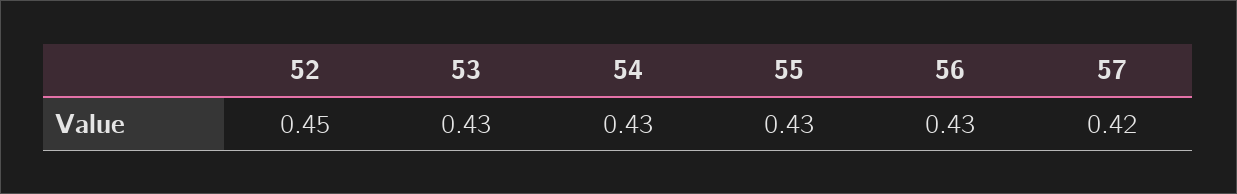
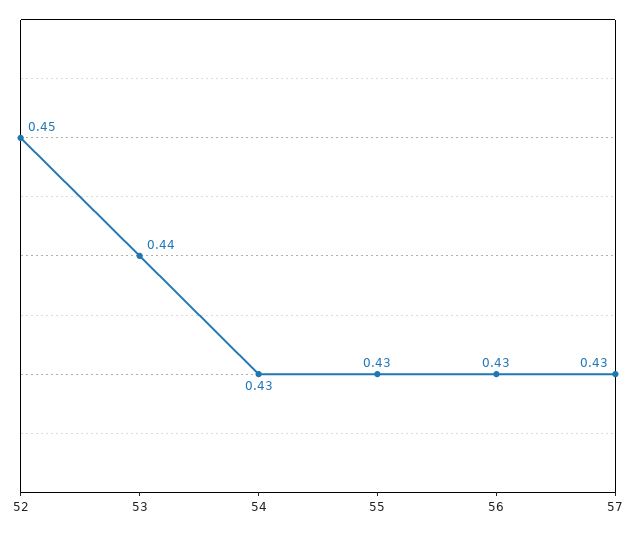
53: 0.43 -> 0.44
57: 0.42 -> 0.43

